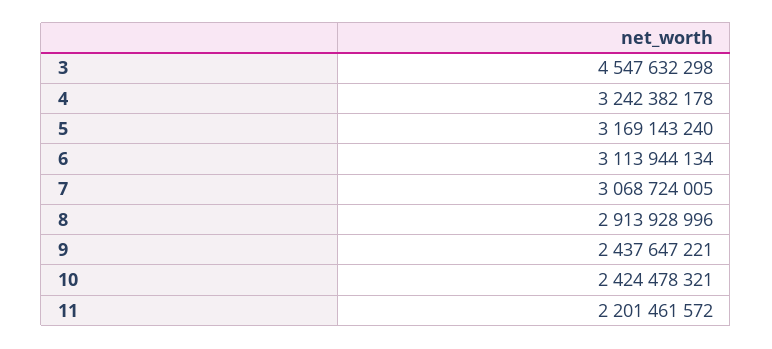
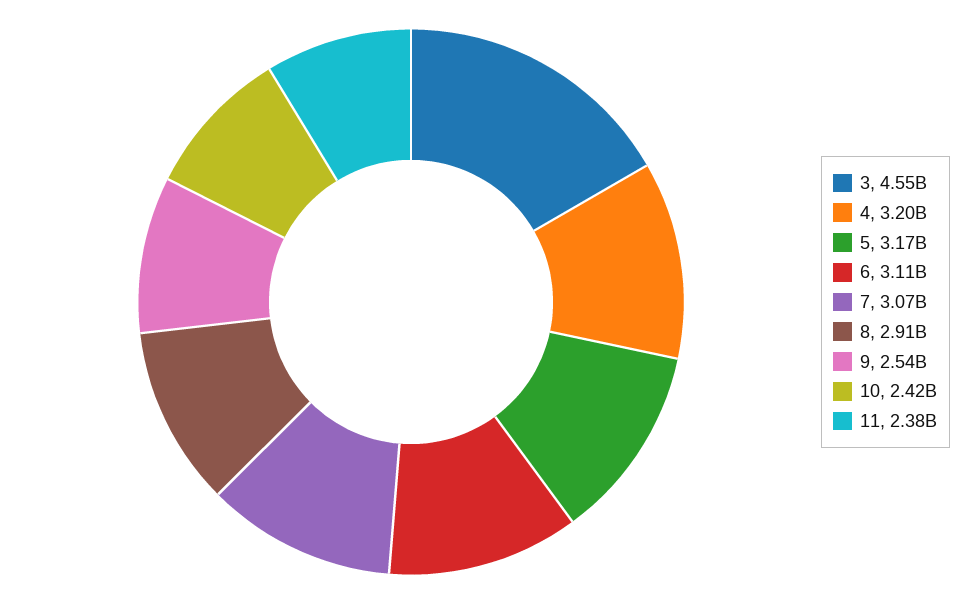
4: 3242382178 -> 3200000000
9: 2437647221 -> 2540000000
11: 2201461572 -> 2380000000

